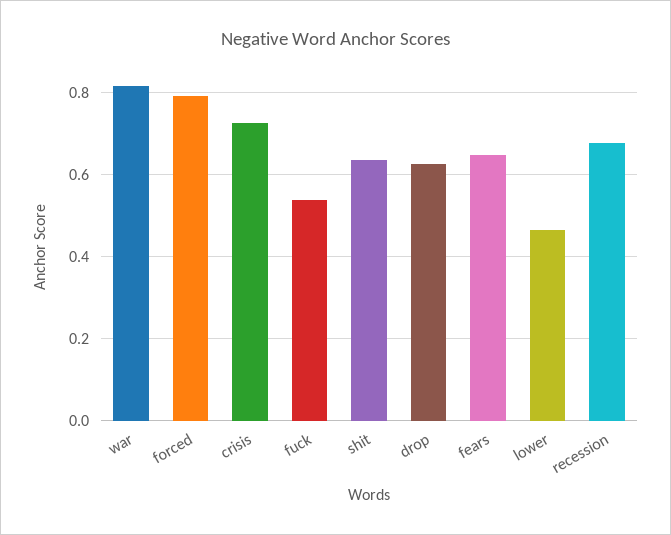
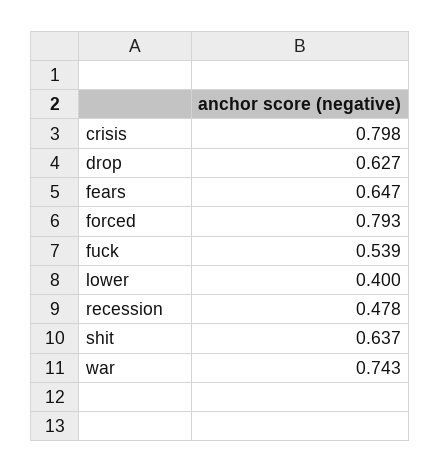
war: 0.82 -> 0.743
crisis: 0.72 -> 0.798
lower: 0.46 -> 0.4
recession: 0.68 -> 0.478

